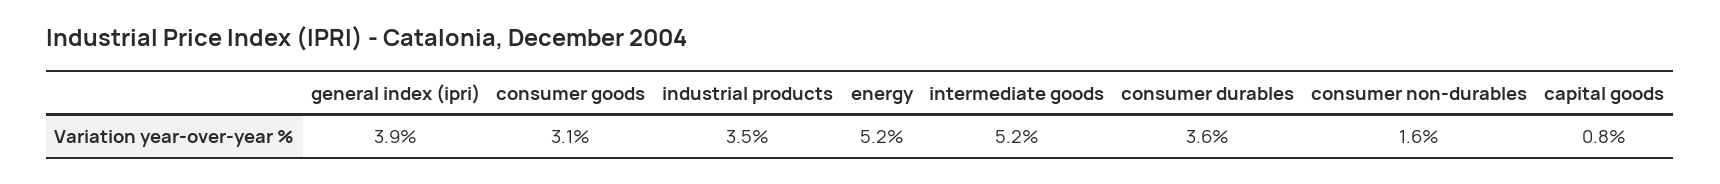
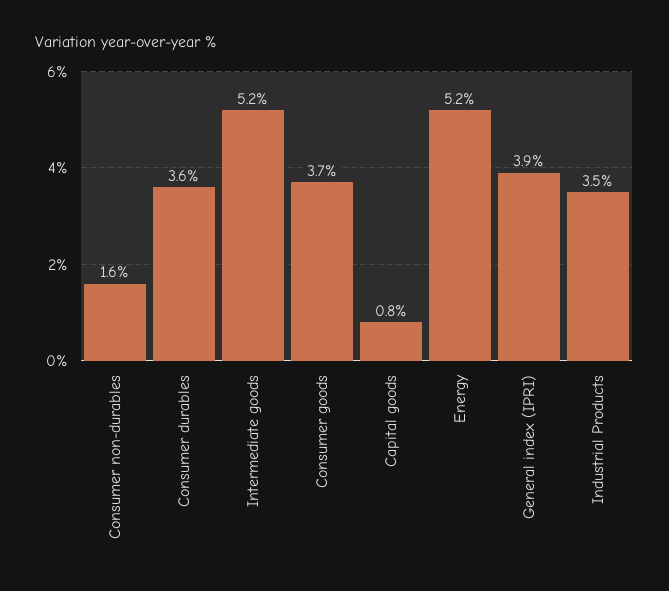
consumer goods: 3.1 -> 3.7

